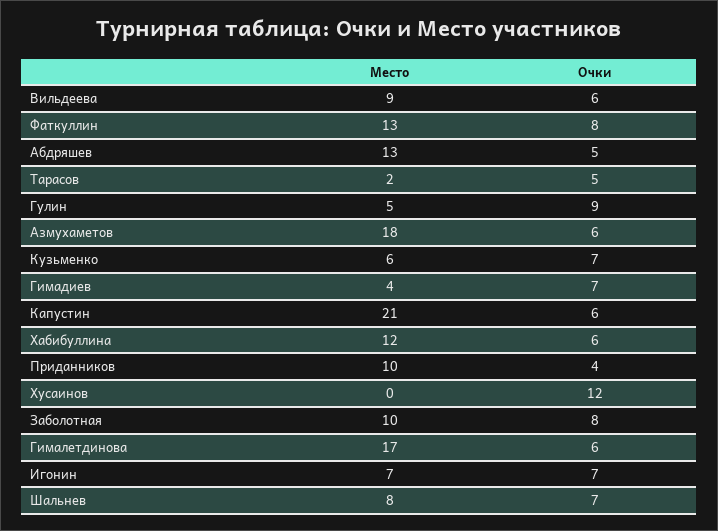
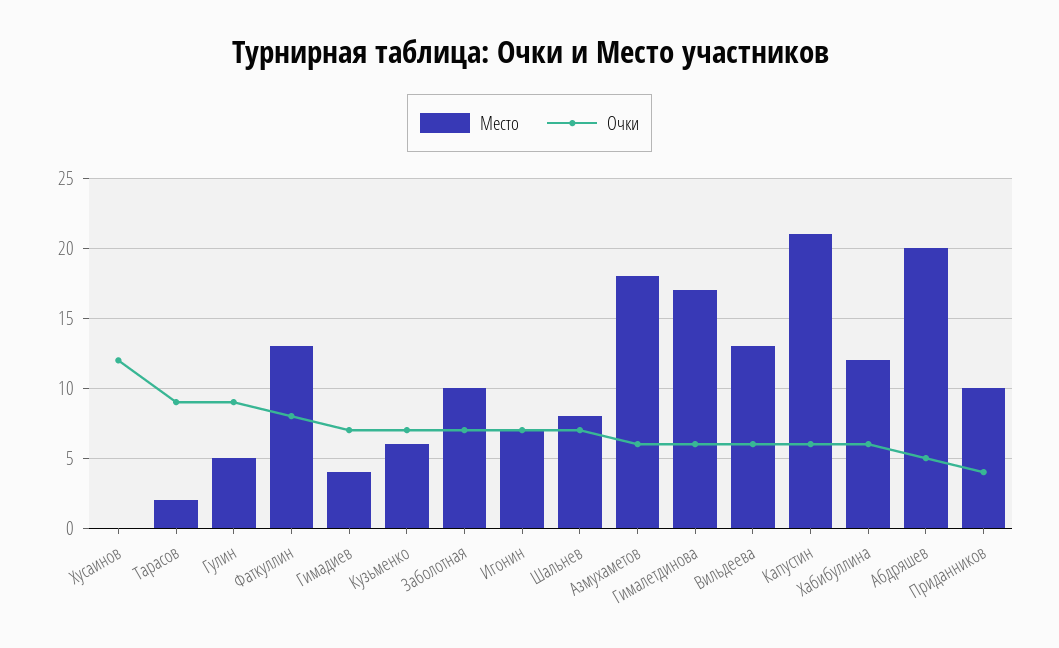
Место, Вильдеева: 9 -> 13
Место, Абдряшев: 13 -> 20
Очки, Тарасов: 5 -> 9
Очки, Заболотная: 8 -> 7

